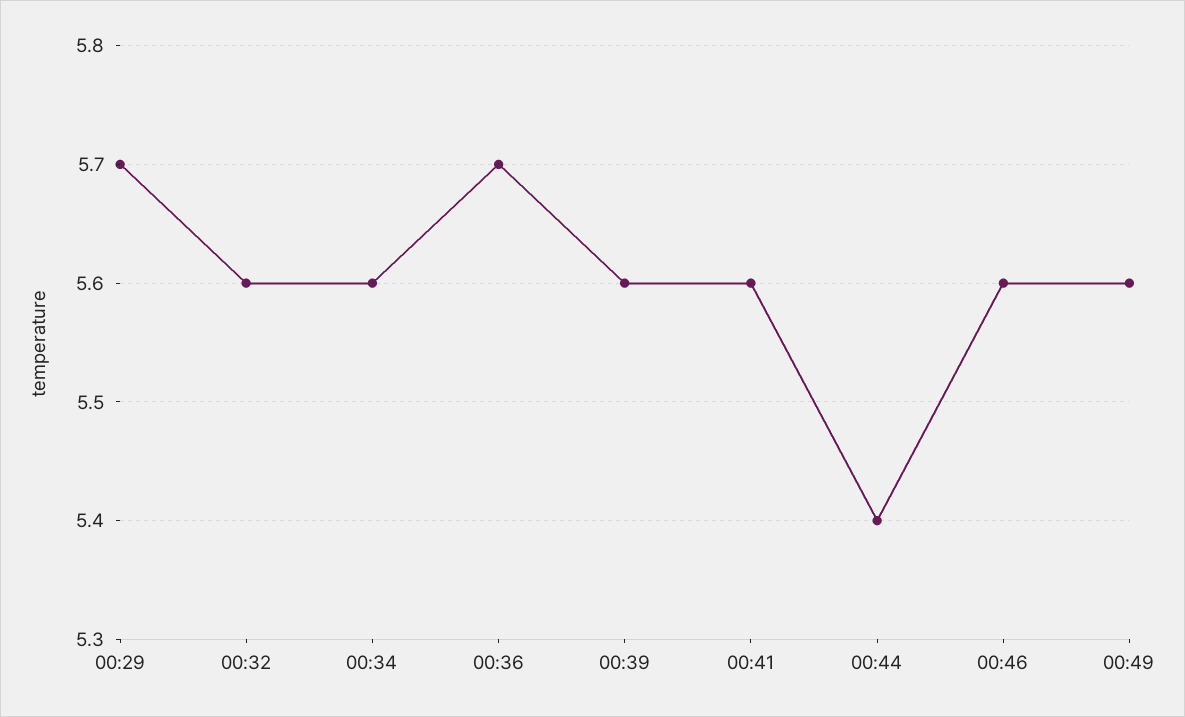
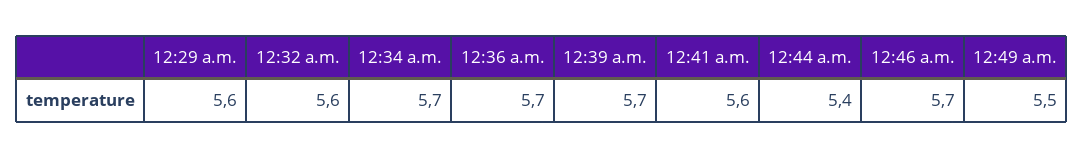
00:29: 5.7 -> 5.6
00:34: 5.6 -> 5.7
00:39: 5.6 -> 5.7
00:46: 5.6 -> 5.7
00:49: 5.6 -> 5.5

